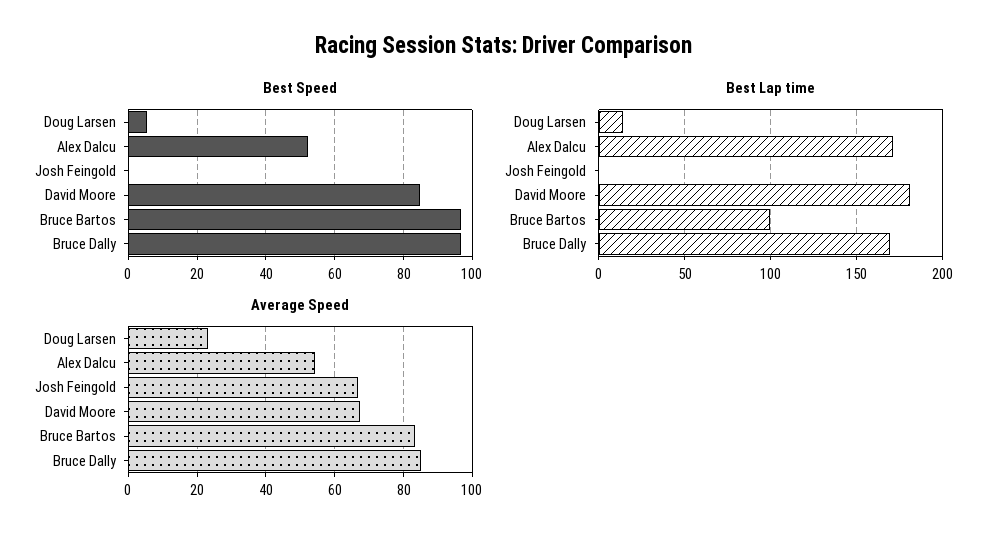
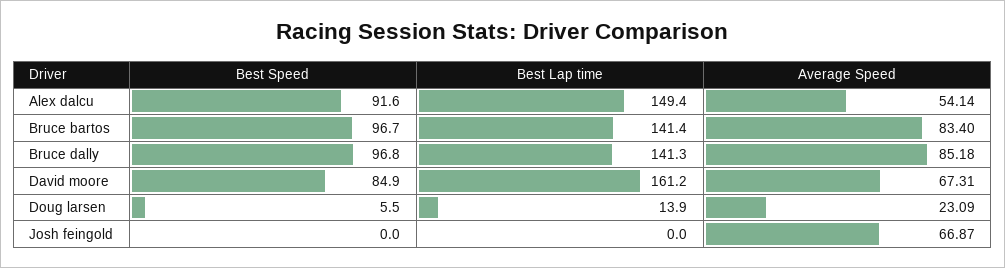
Best Speed, Alex Dalcu: 52 -> 91.6
Best Lap time, Alex Dalcu: 170 -> 149.4
Best Lap time, David Moore: 180 -> 161.2
Best Lap time, Bruce Bartos: 100 -> 141.4
Best Lap time, Bruce Dally: 170 -> 141.3

